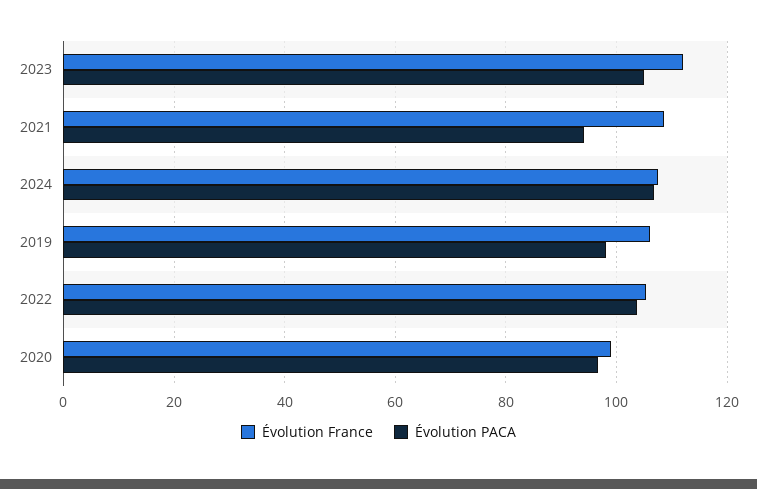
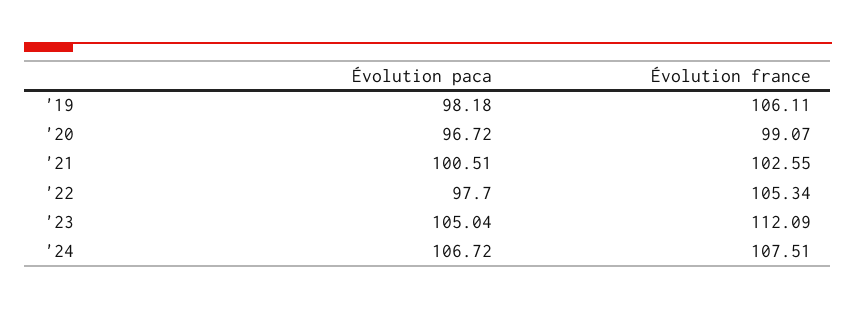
Évolution France, 2021: 108 -> 102.55
Évolution PACA, 2021: 94 -> 100.51
Évolution PACA, 2022: 104 -> 97.7

